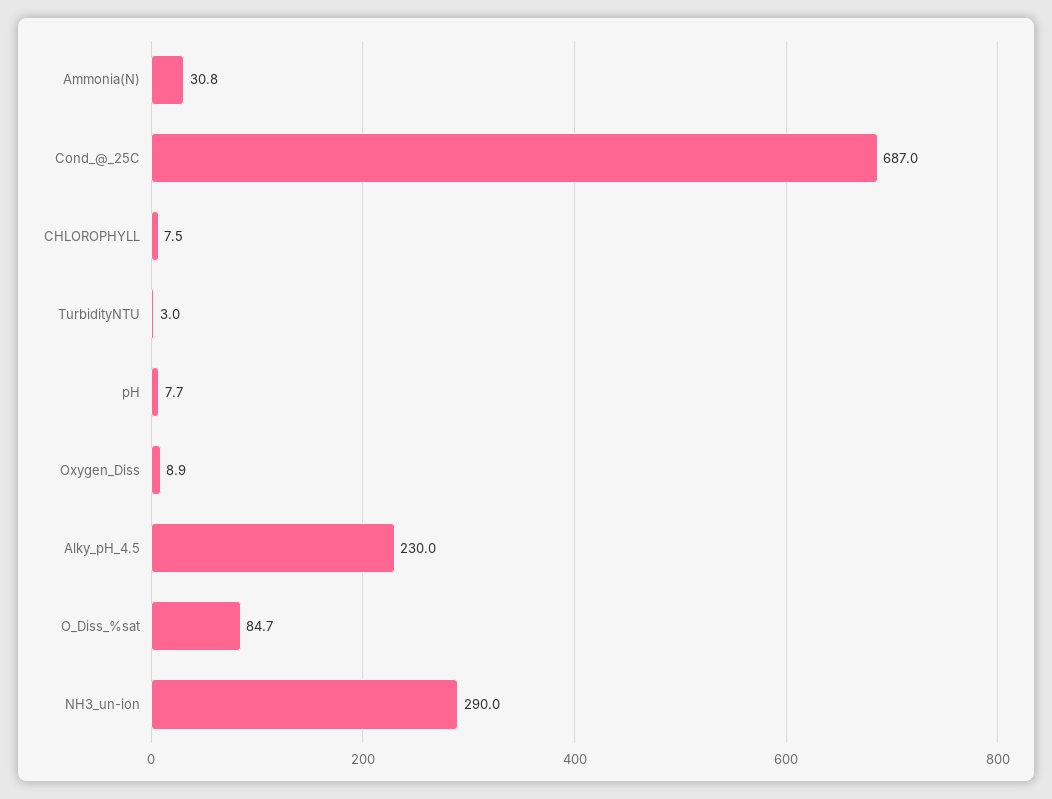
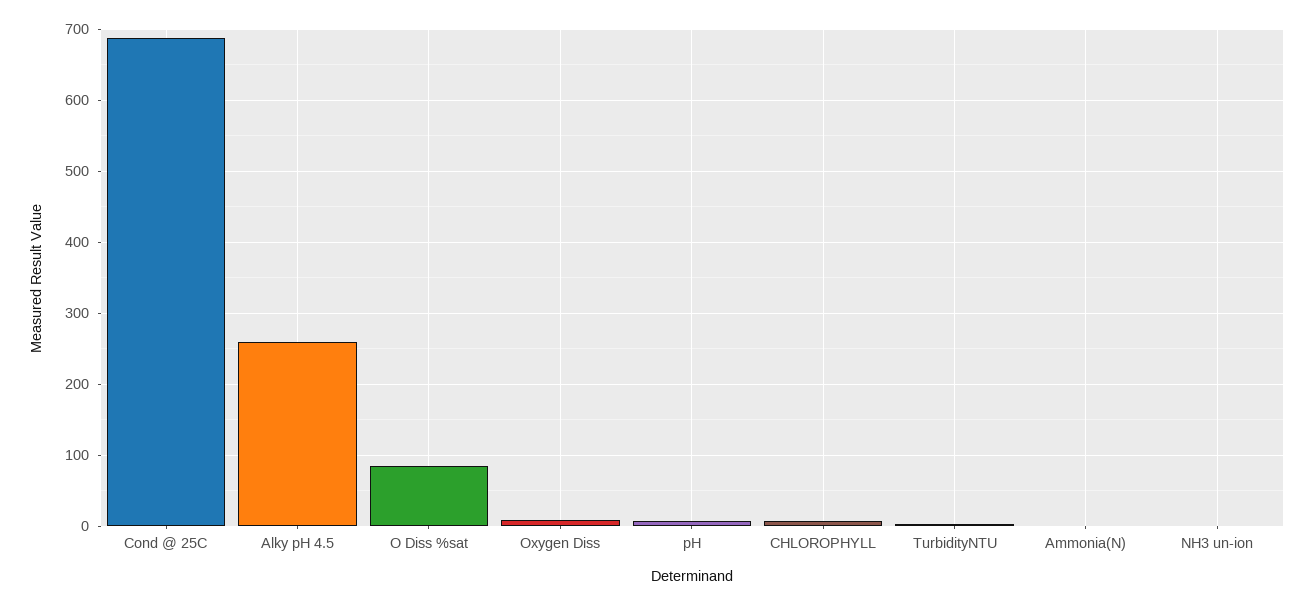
Ammonia(N): 30.8 -> 0
Alky_pH_4.5: 230 -> 260
NH3_un-ion: 290 -> 0

